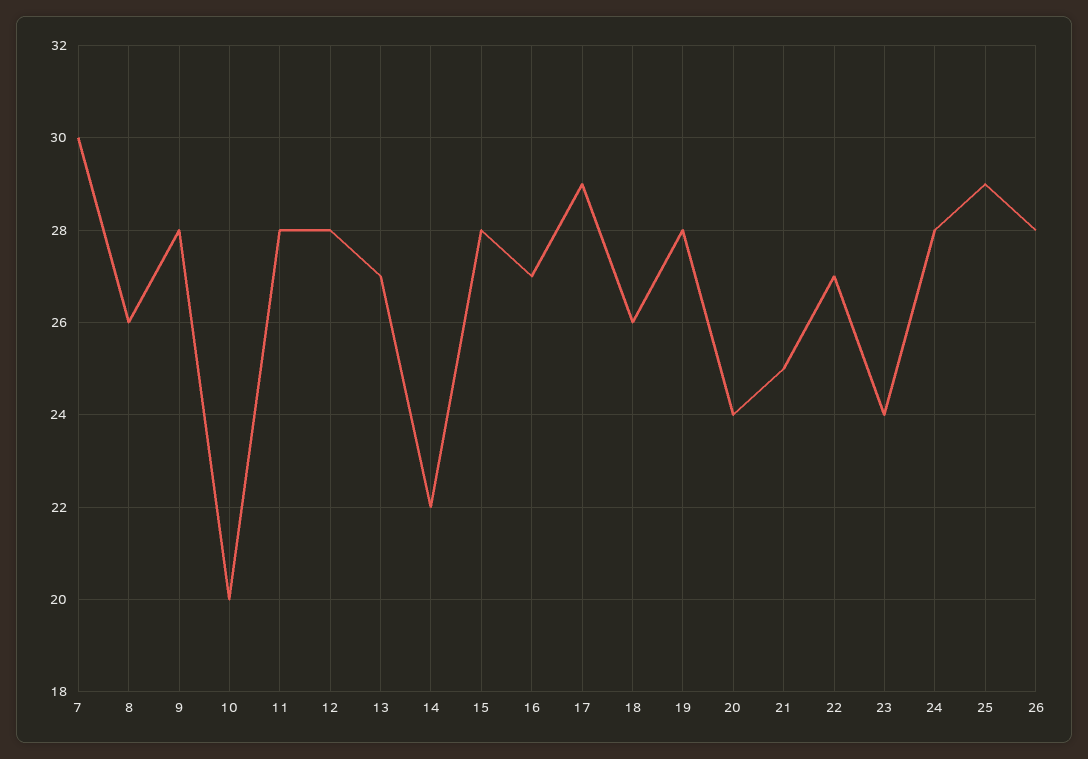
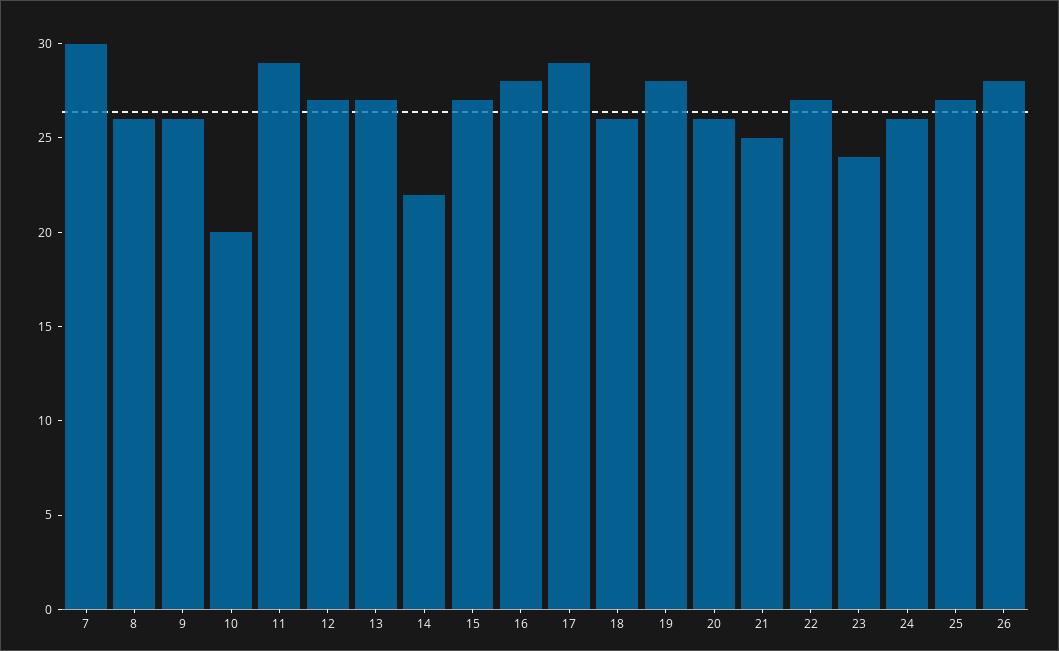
9: 28 -> 26
11: 28 -> 29
12: 28 -> 27
15: 28 -> 27
16: 27 -> 28
20: 24 -> 26
24: 28 -> 26
25: 29 -> 27

